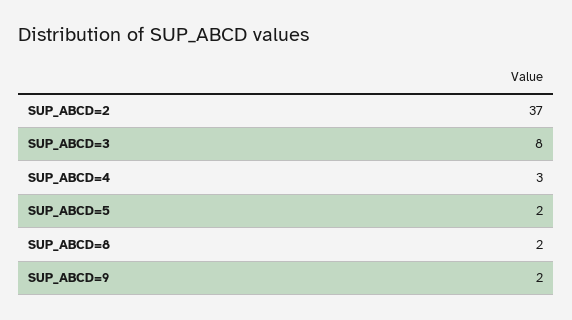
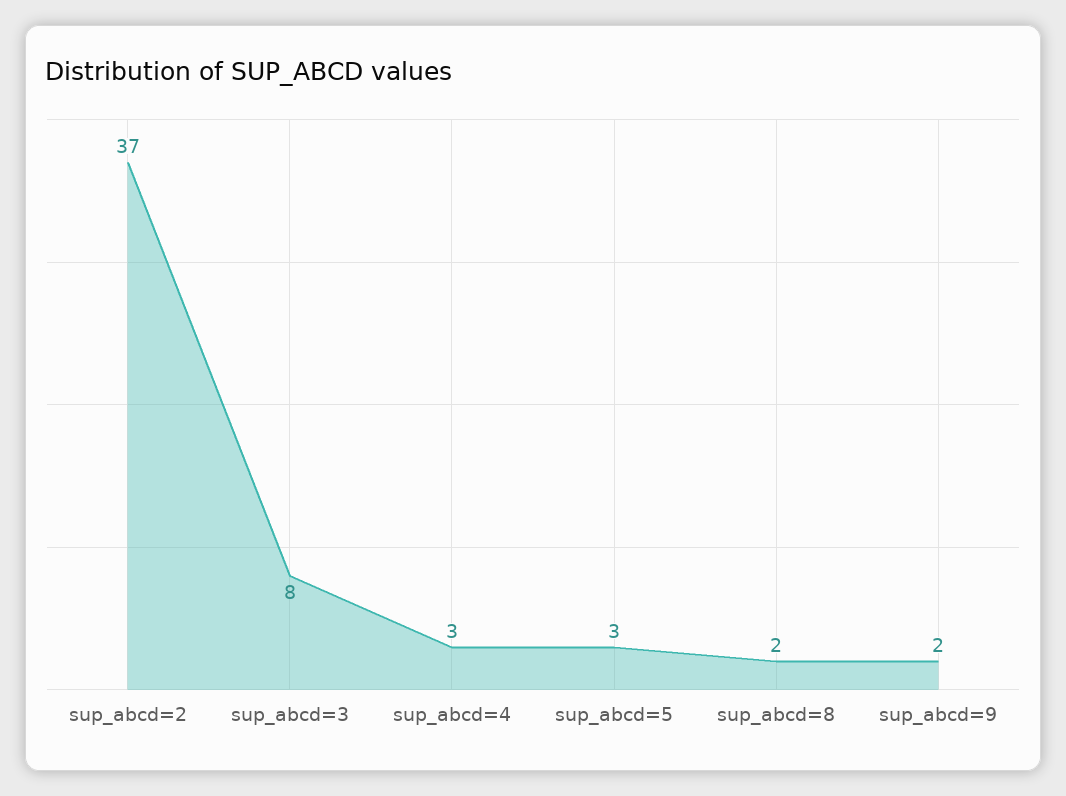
SUP_ABCD=5: 2 -> 3

